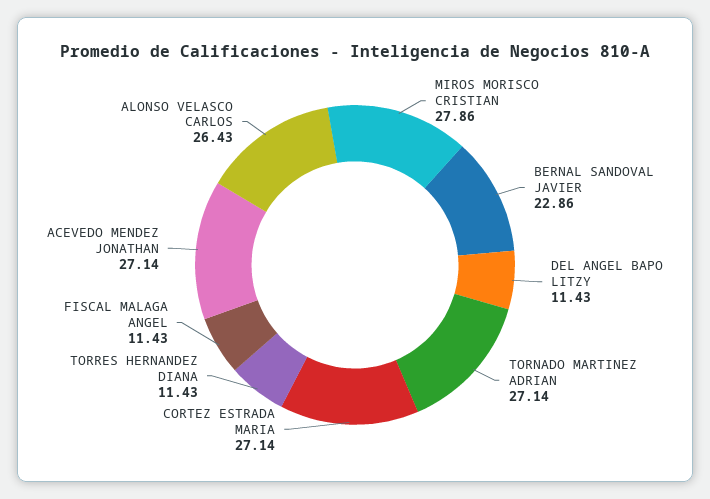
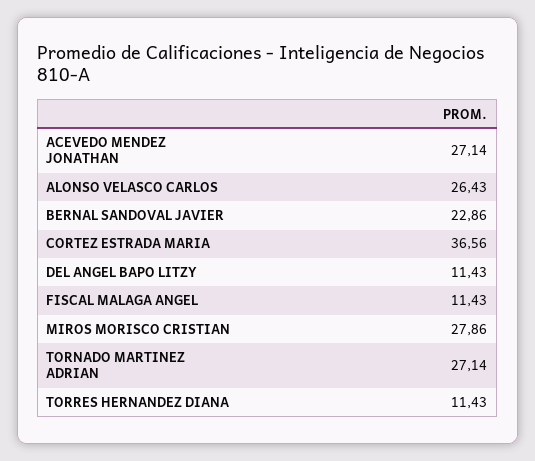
CORTEZ ESTRADA MARIA: 27.14 -> 36.56

